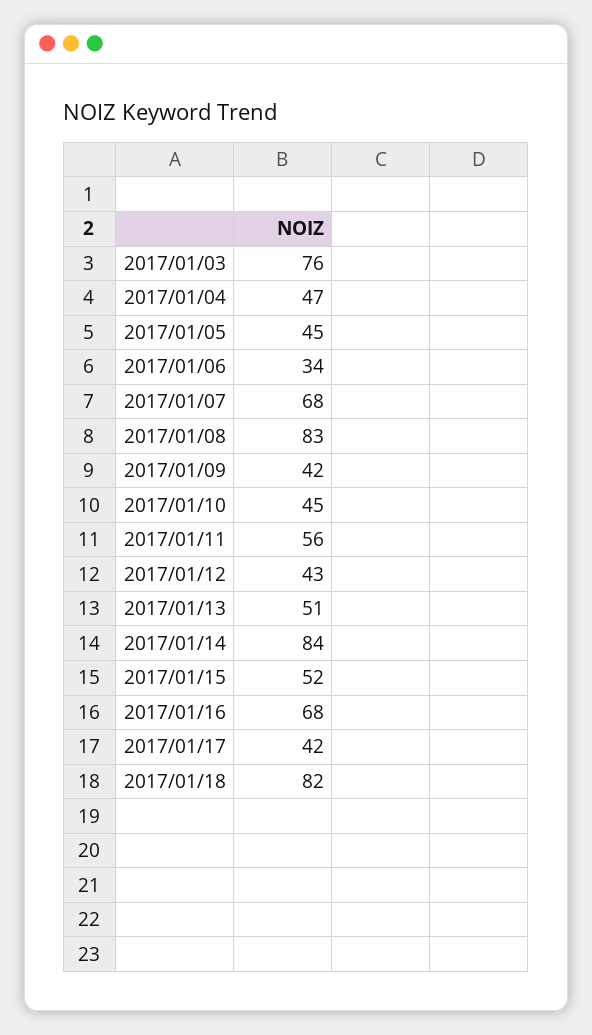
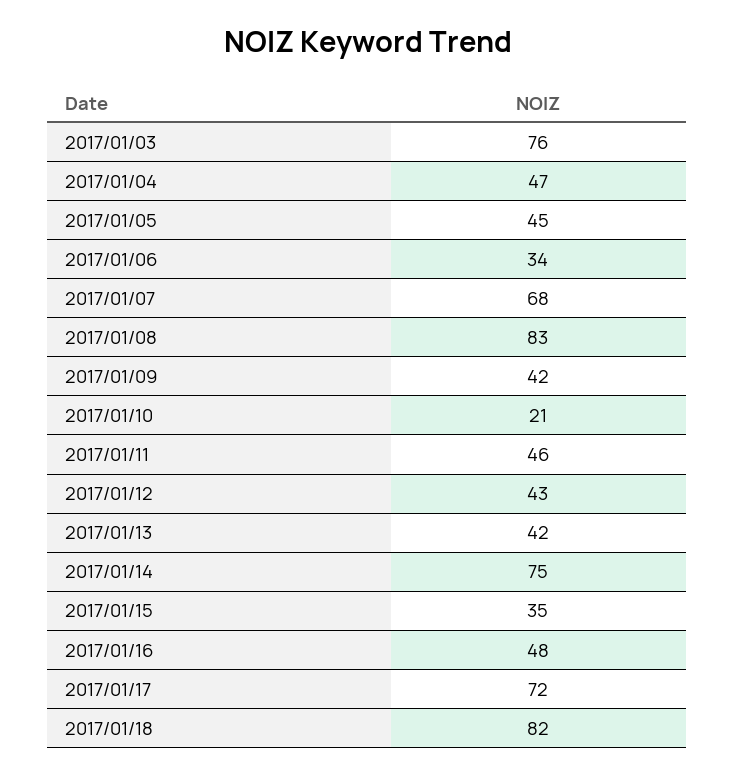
2017/01/10: 45 -> 21
2017/01/11: 56 -> 46
2017/01/13: 51 -> 42
2017/01/14: 84 -> 75
2017/01/15: 52 -> 35
2017/01/16: 68 -> 48
2017/01/17: 42 -> 72

